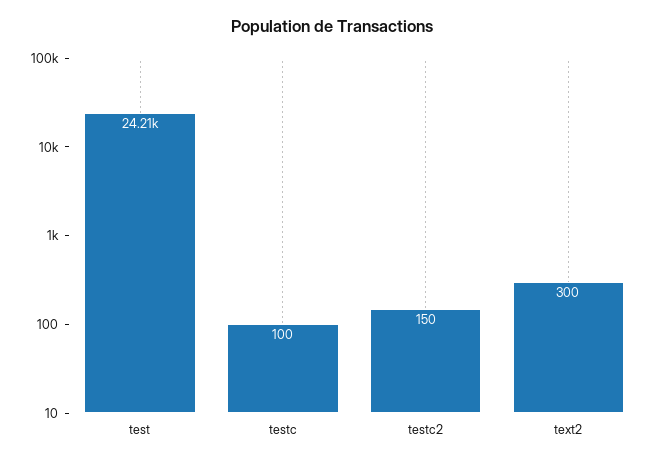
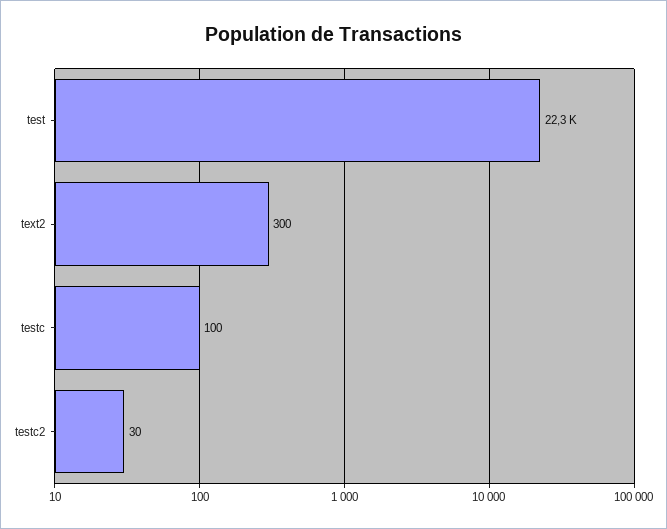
test: 24210 -> 22300
testc2: 150 -> 30

